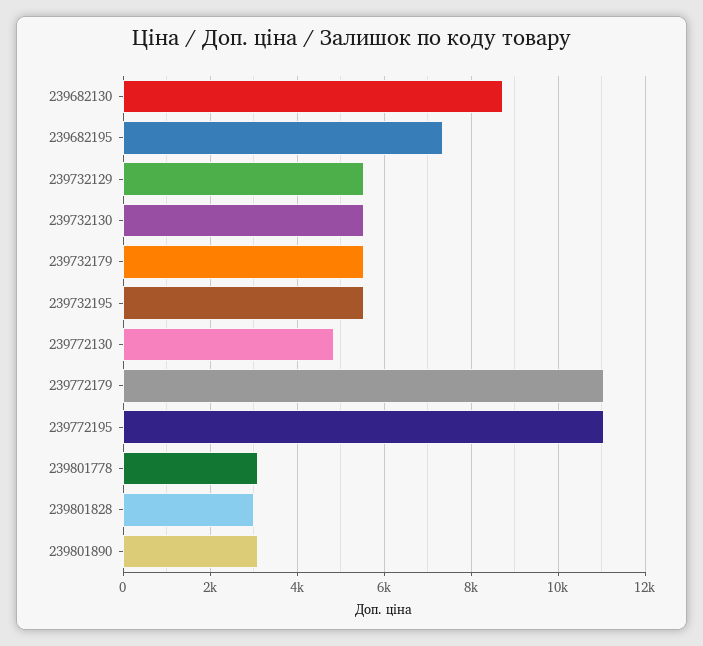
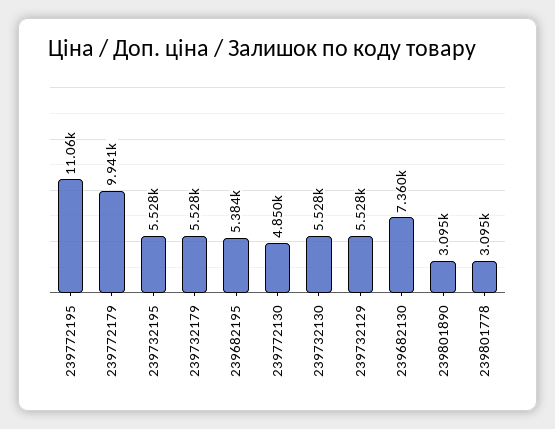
239682130: 8800 -> 7360
239682195: 7400 -> 5384
239772179: 11000 -> 9941
239801828: 3000 -> none

